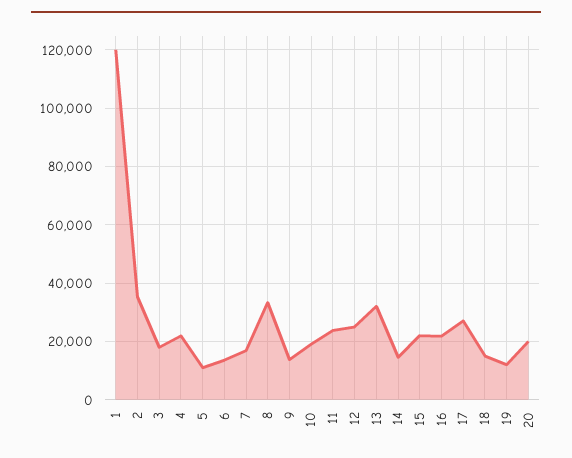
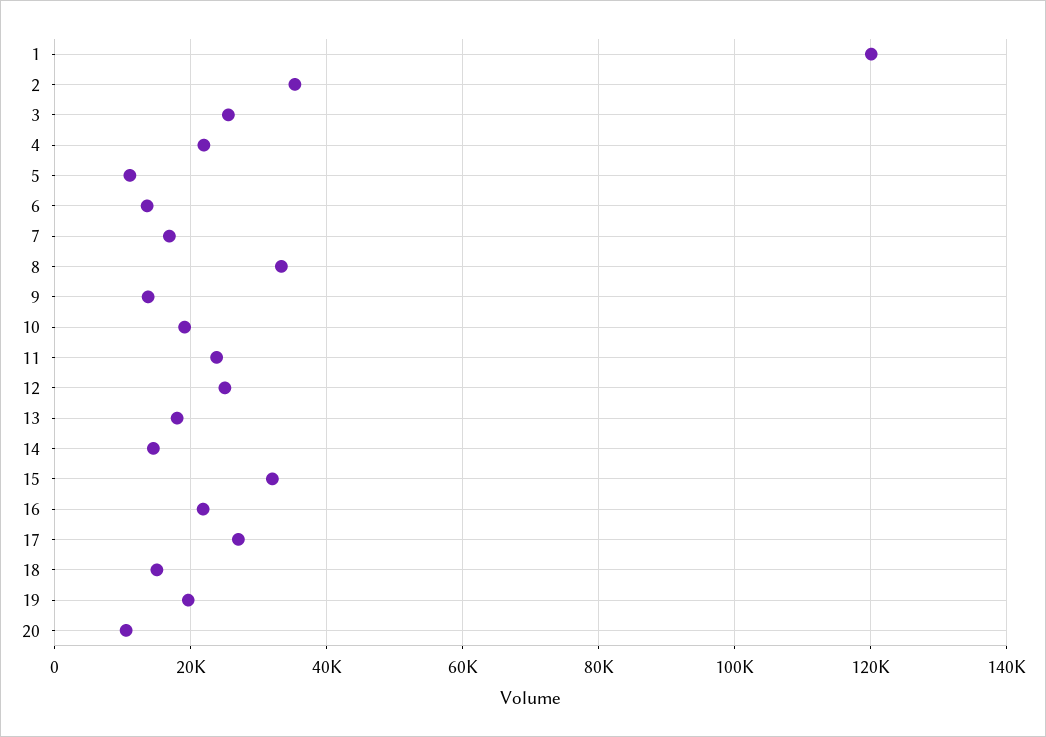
3: 17500 -> 26000
13: 32500 -> 18000
15: 22500 -> 32000
19: 12500 -> 20000
20: 20000 -> 10000

